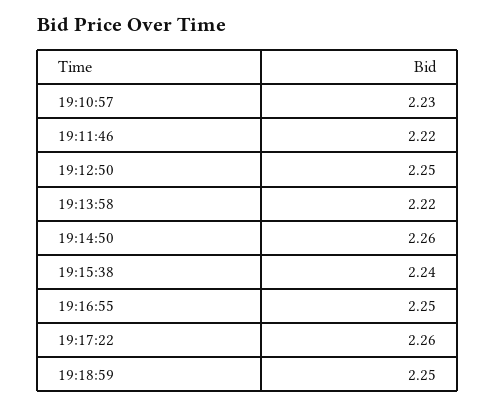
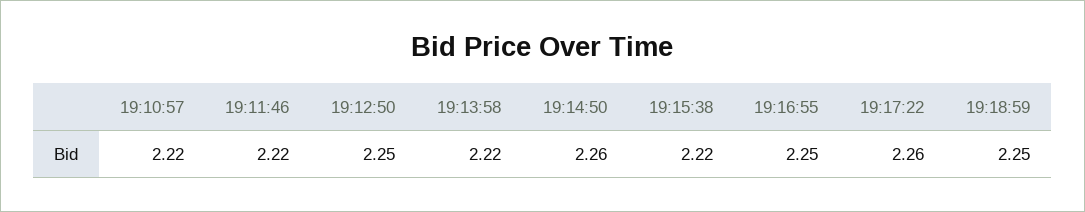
19:10:57: 2.23 -> 2.22
19:15:38: 2.24 -> 2.22

